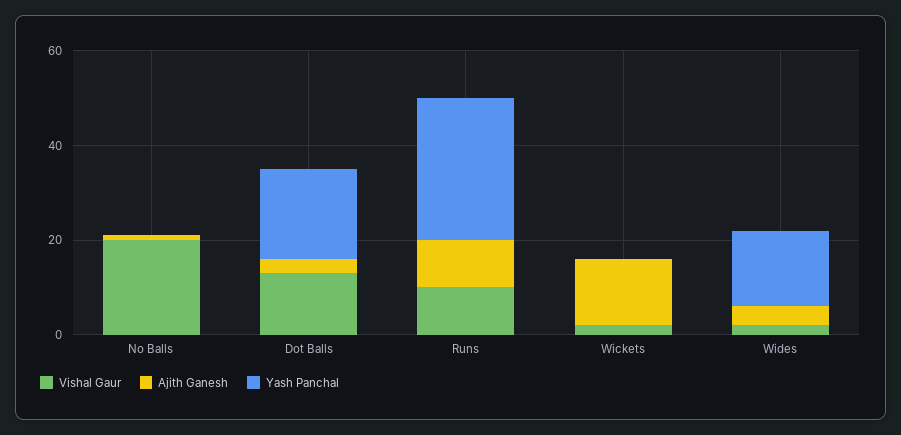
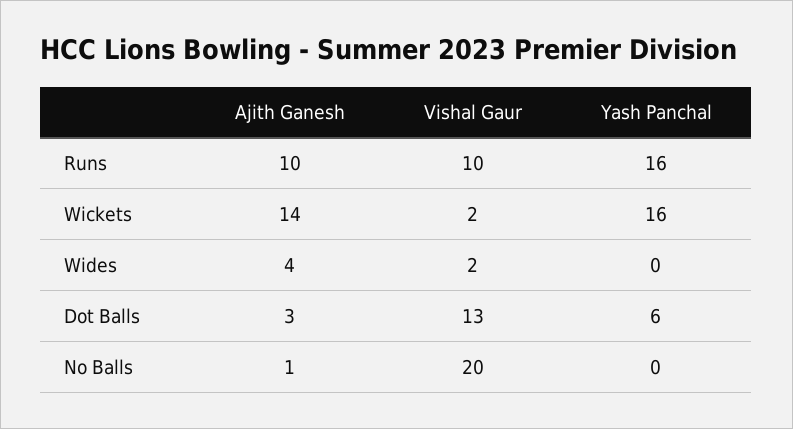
Yash Panchal, Dot Balls: 20 -> 6
Yash Panchal, Runs: 30 -> 16
Yash Panchal, Wickets: 0 -> 16
Yash Panchal, Wides: 15 -> 0

